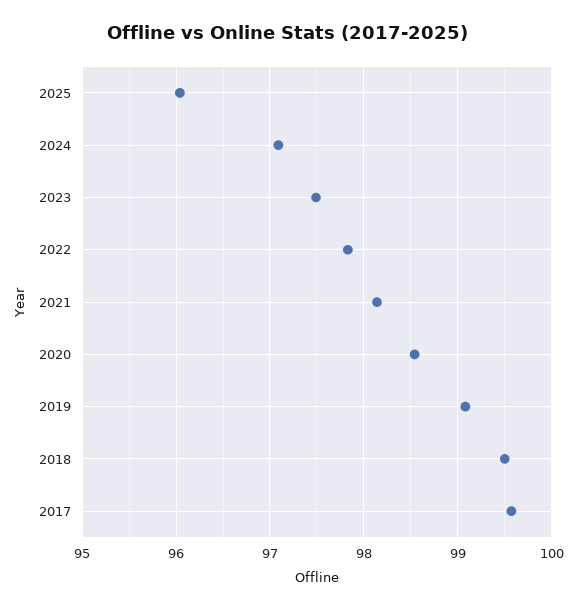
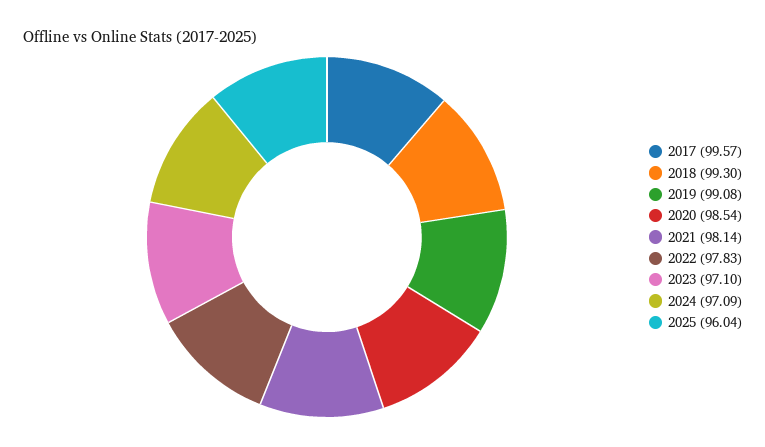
2023: 97.5 -> 97.1
2018: 99.5 -> 99.3

